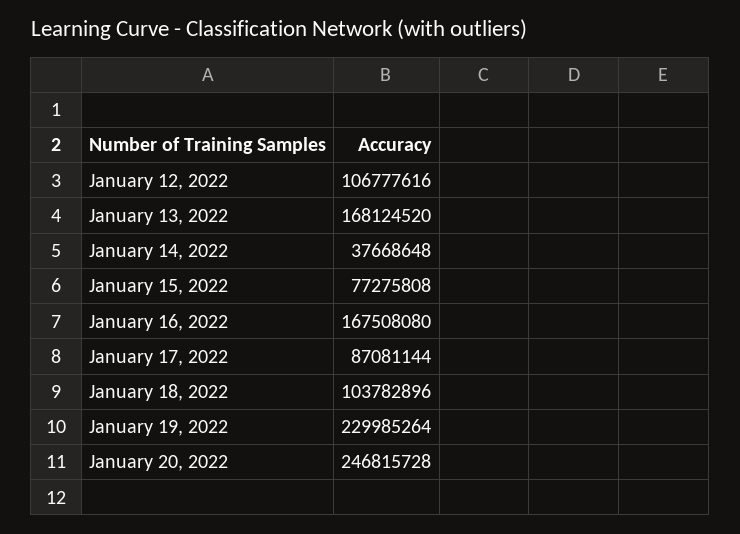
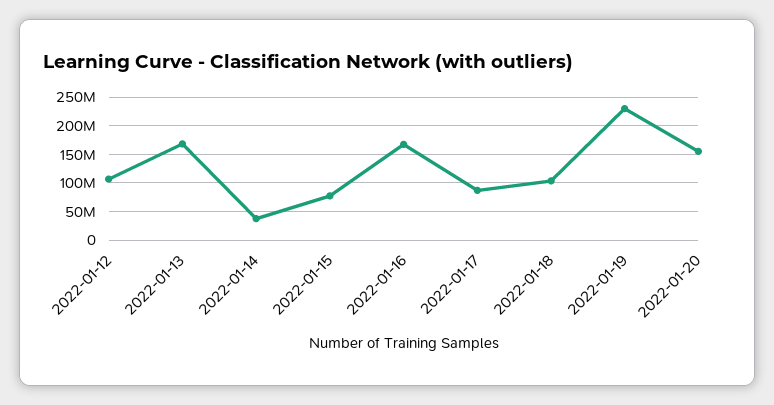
January 20, 2022: 246815728 -> 150000000

